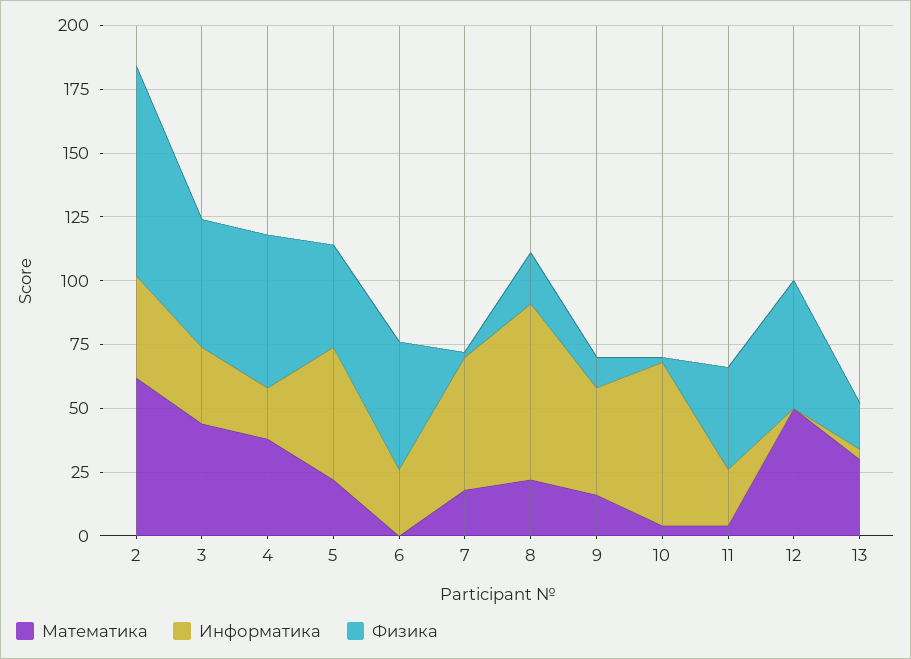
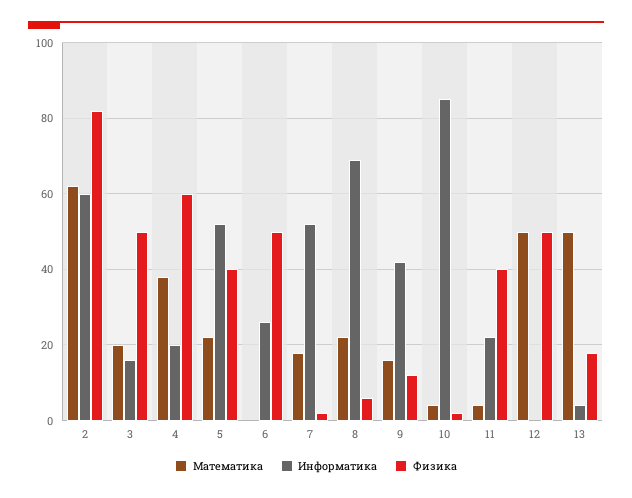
Информатика, 2: 40 -> 60
Математика, 3: 45 -> 20
Информатика, 3: 30 -> 15
Физика, 8: 20 -> 5
Информатика, 10: 65 -> 85
Математика, 13: 30 -> 50

